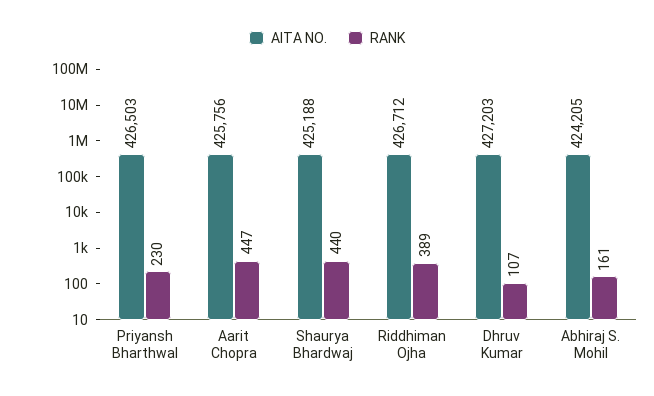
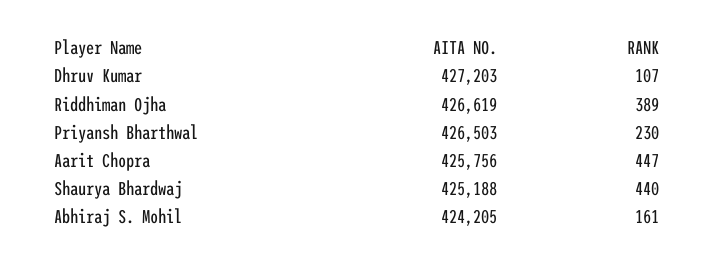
AITA NO., Riddhiman Ojha: 426712 -> 426619

